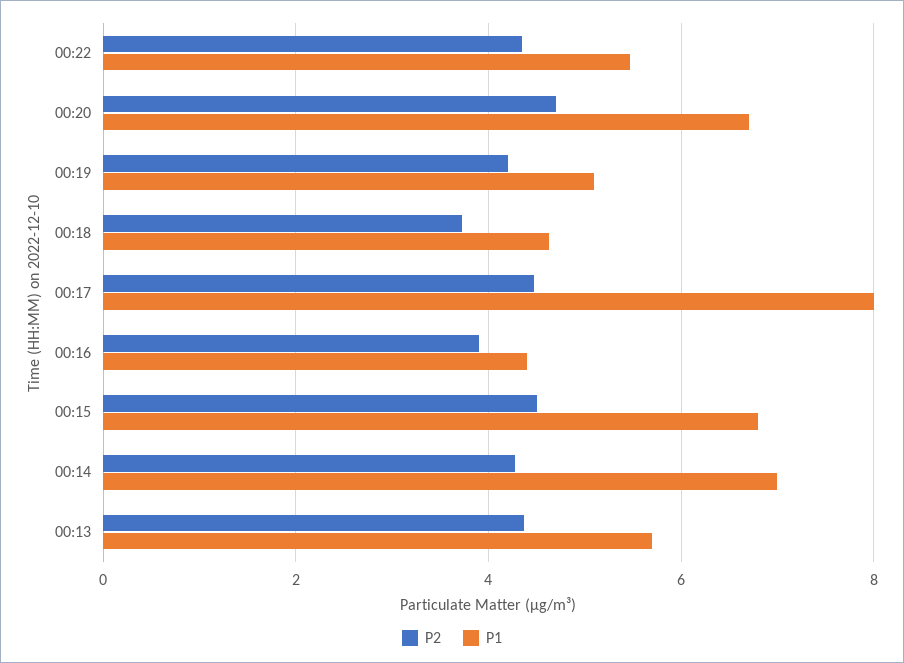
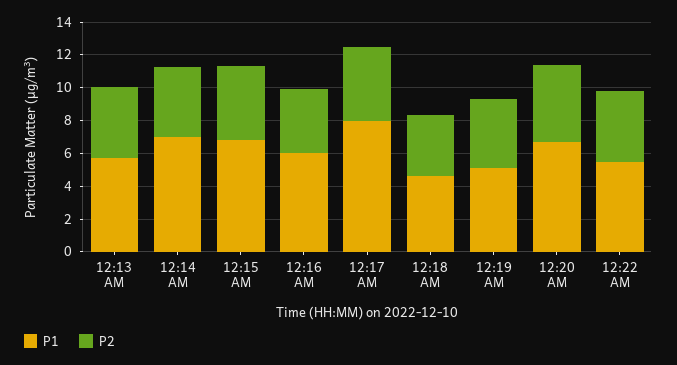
P1, 00:16: 4.4 -> 6

